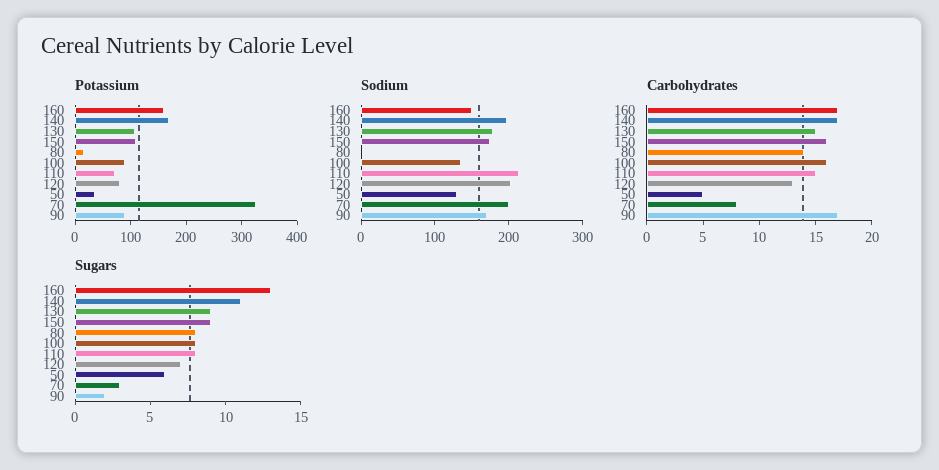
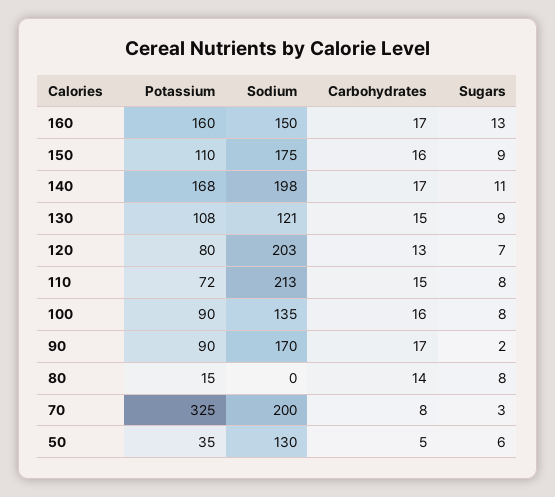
Sodium, 130: 180 -> 121

